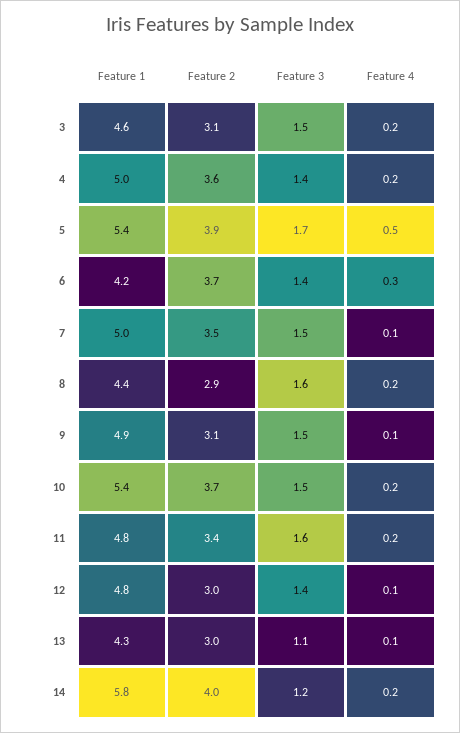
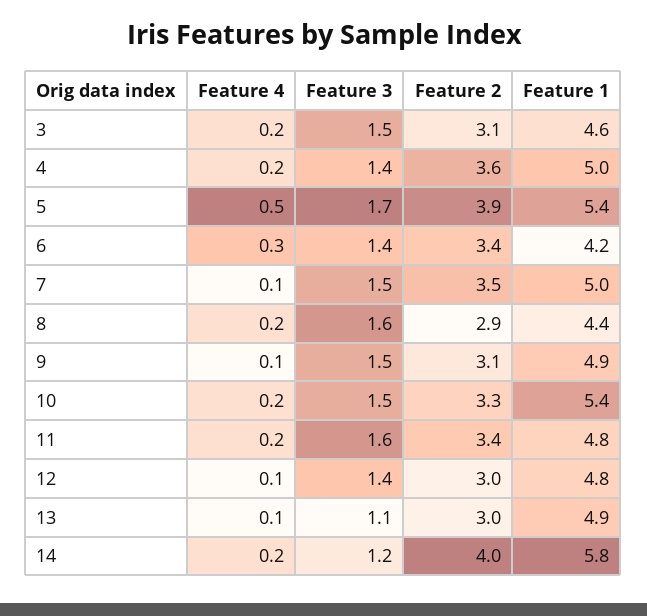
Feature 2, 6: 3.7 -> 3.4
Feature 2, 10: 3.7 -> 3.3
Feature 1, 13: 4.3 -> 4.9

